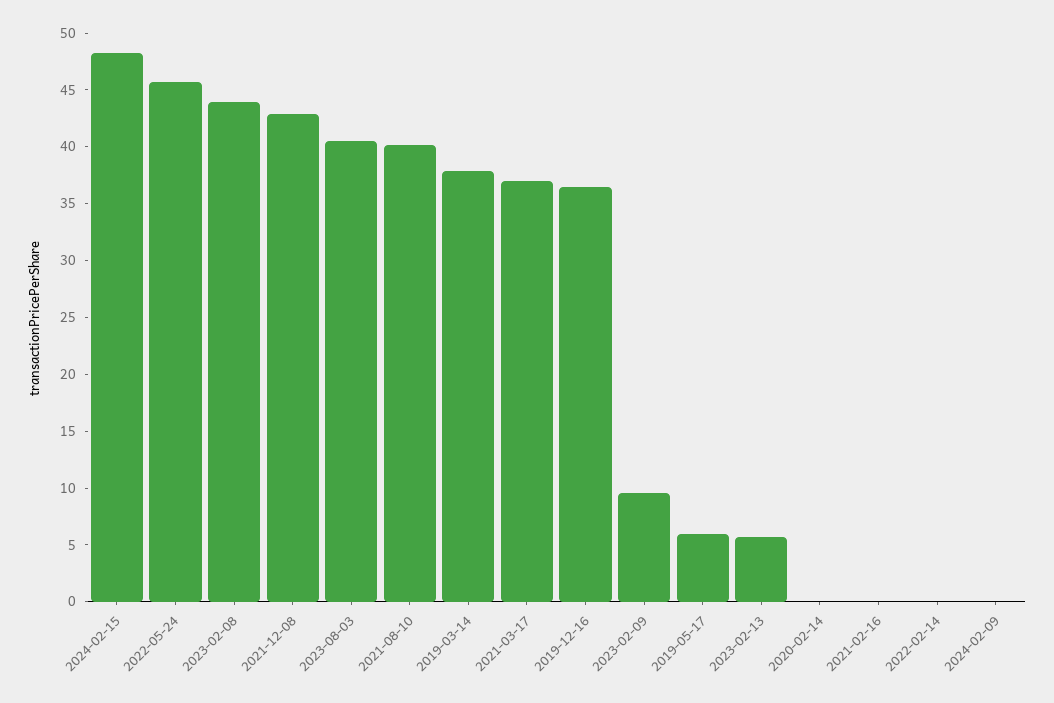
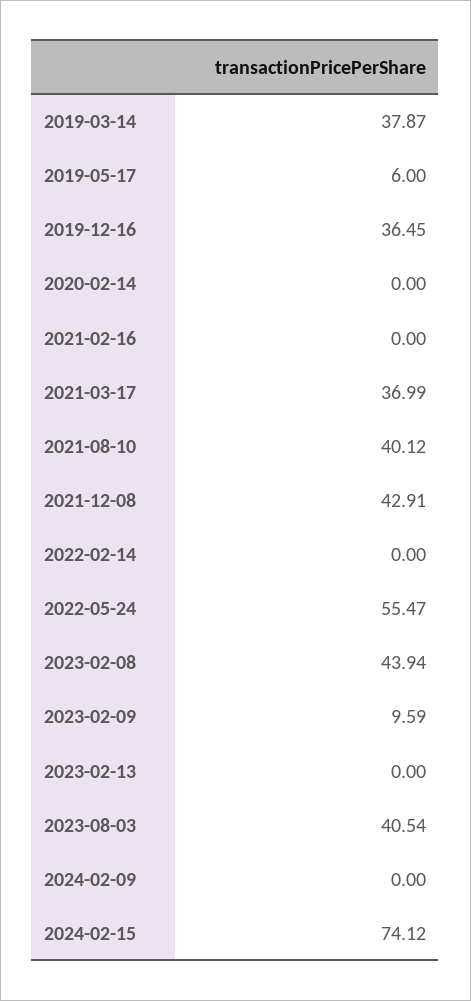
2024-02-15: 48 -> 74.12
2022-05-24: 46 -> 55.47
2023-02-13: 6 -> 0

